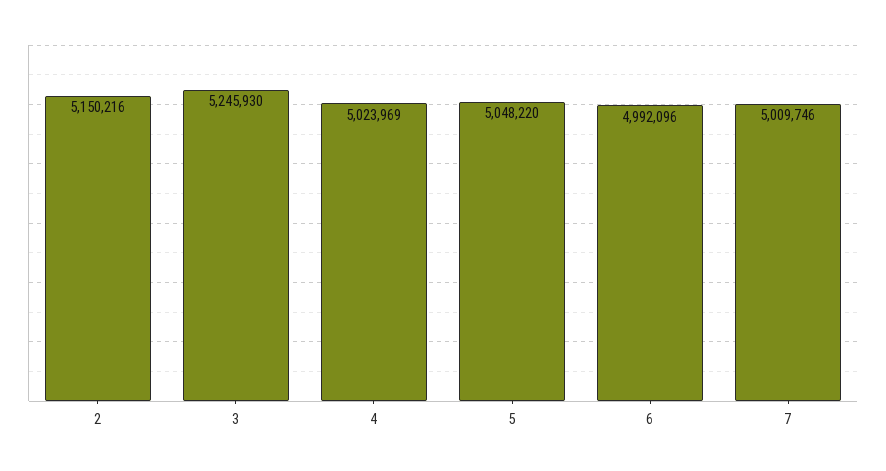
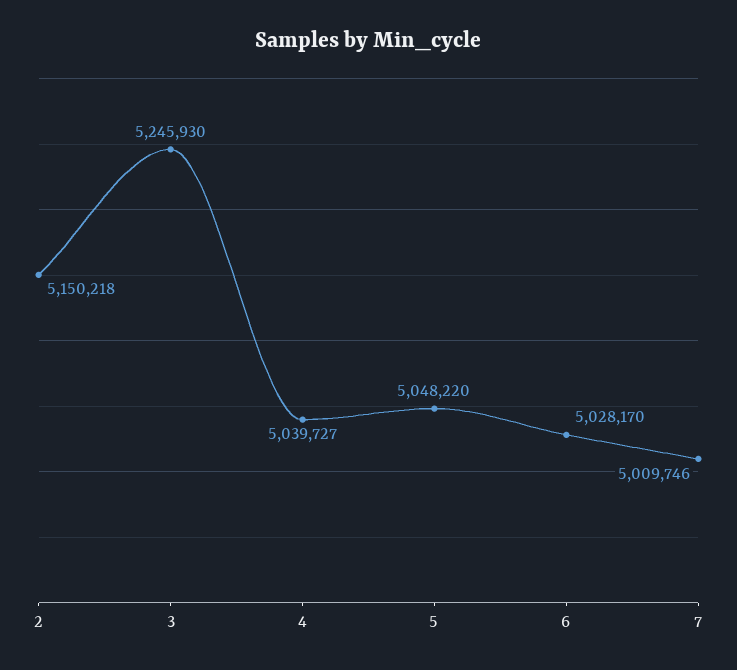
2: 5150216 -> 5150218
4: 5023969 -> 5039727
6: 4992096 -> 5028170

